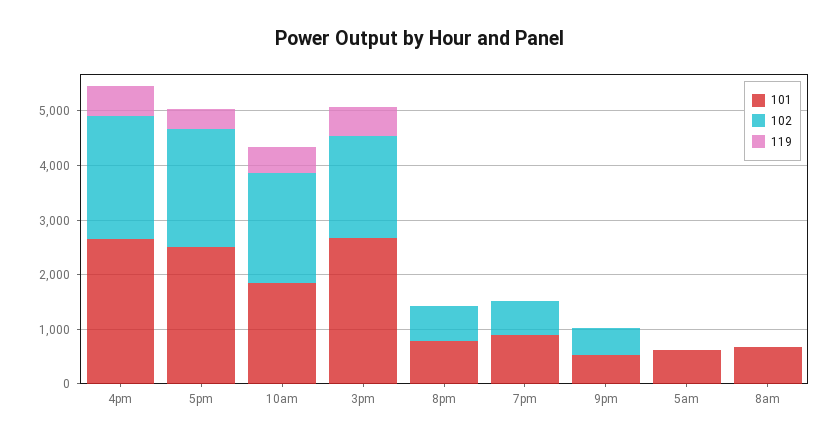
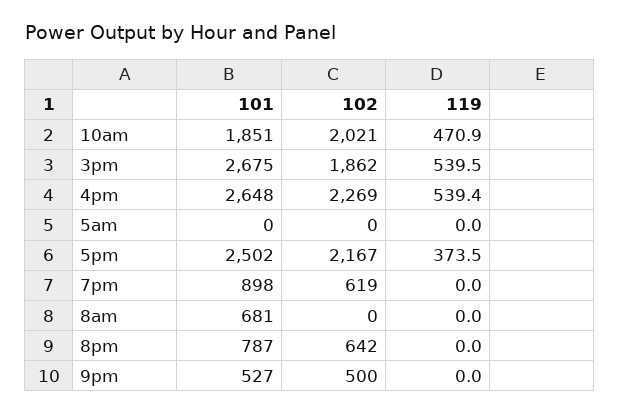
101, 5am: 600 -> 0

